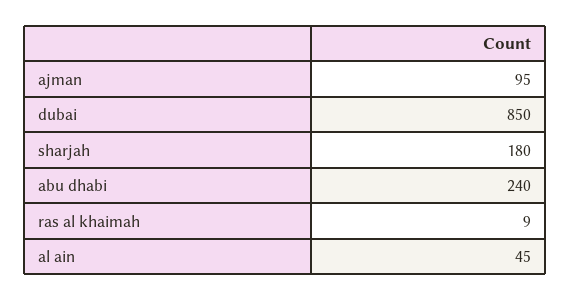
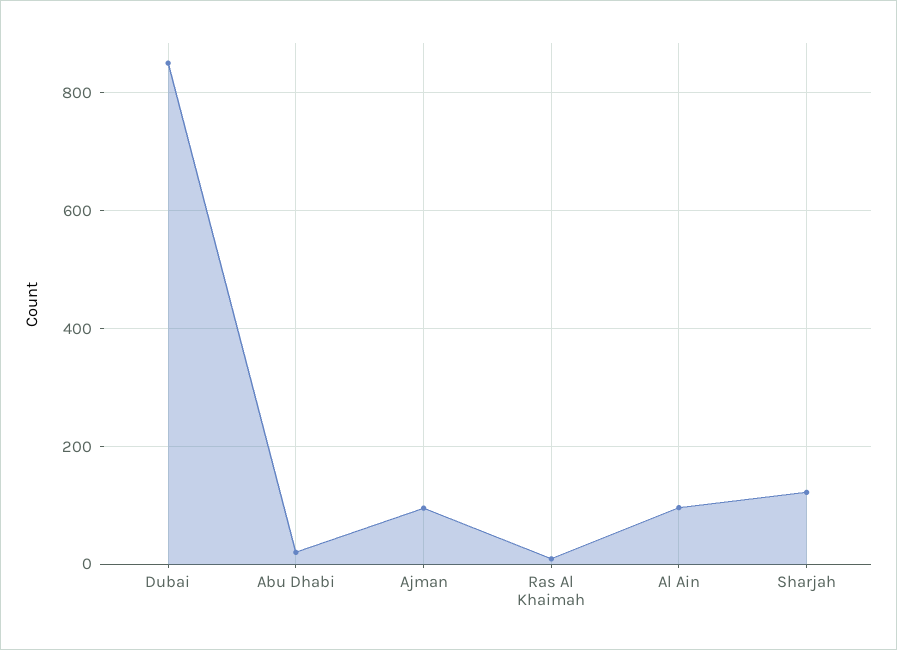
sharjah: 180 -> 120
abu dhabi: 240 -> 20
al ain: 45 -> 100

